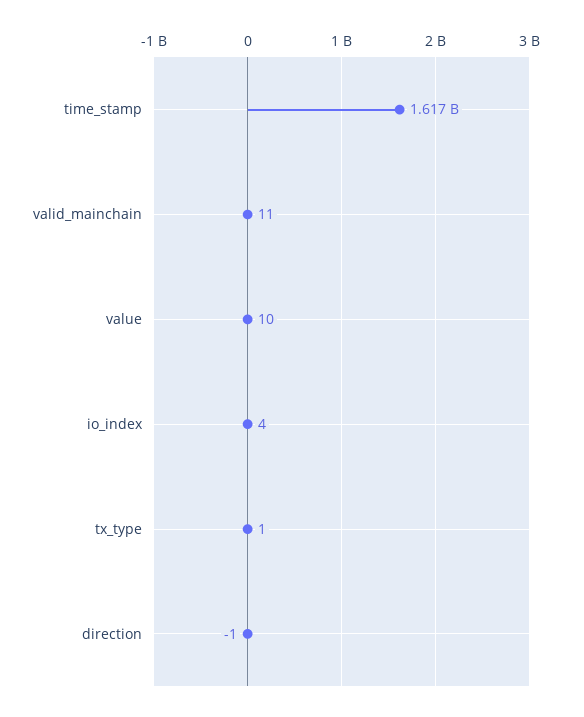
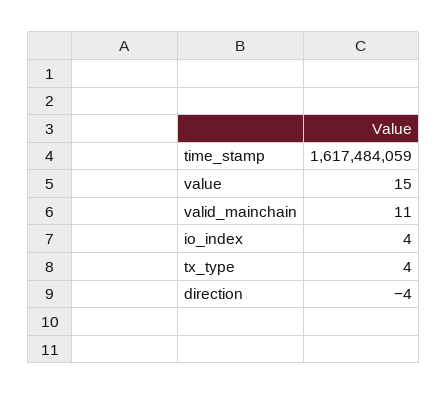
value: 10 -> 15
tx_type: 1 -> 4
direction: -1 -> -4

